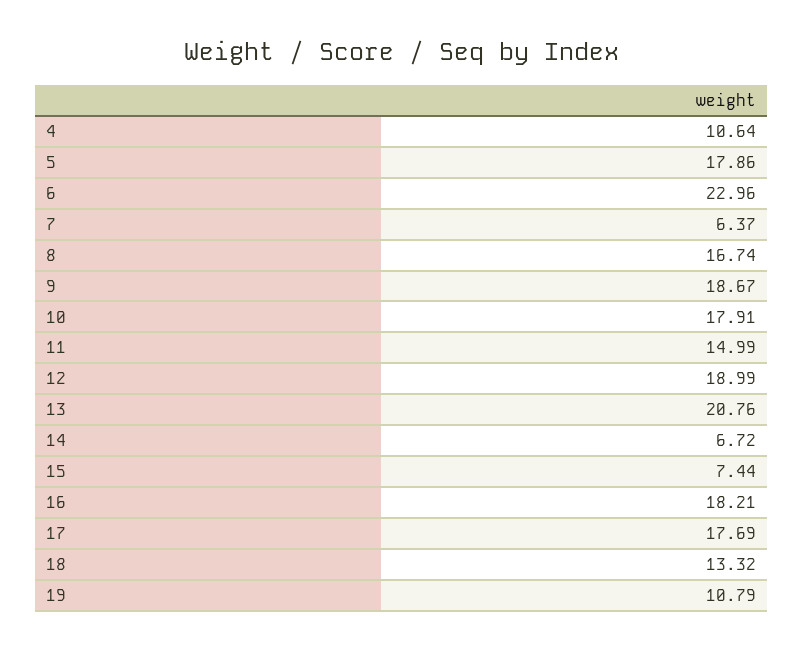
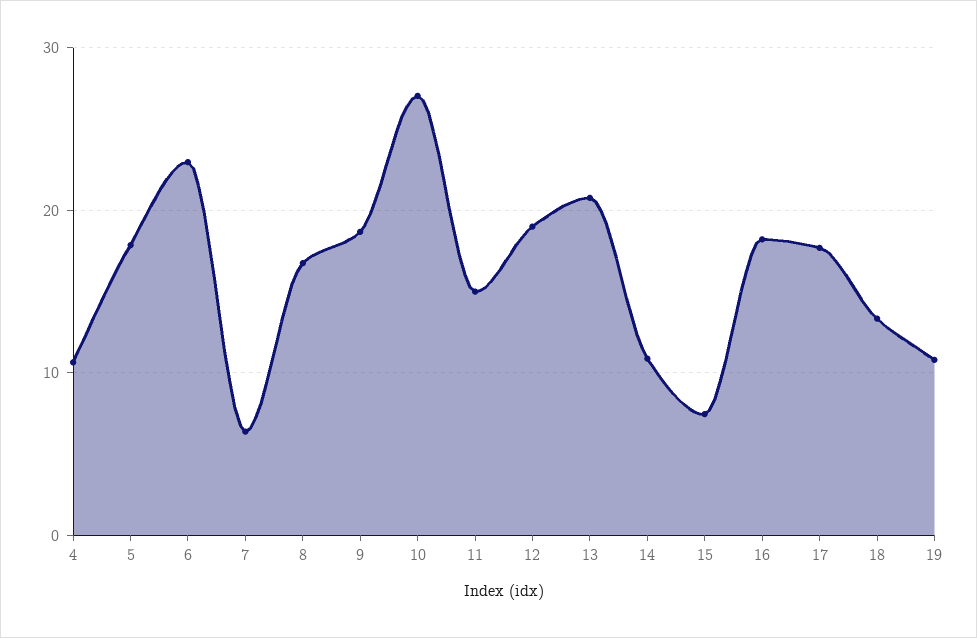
10: 17.91 -> 27
14: 6.72 -> 11

